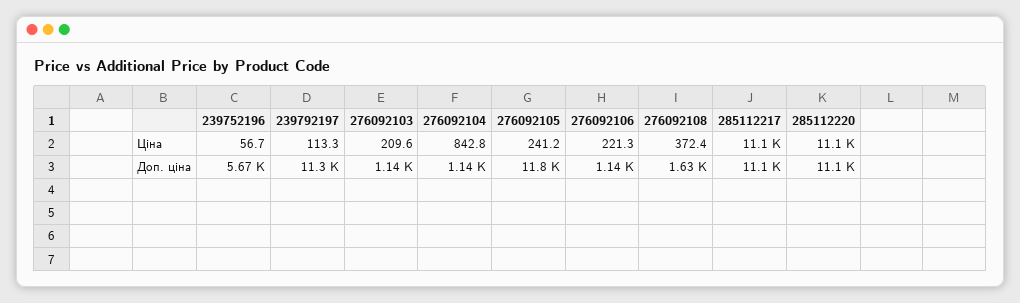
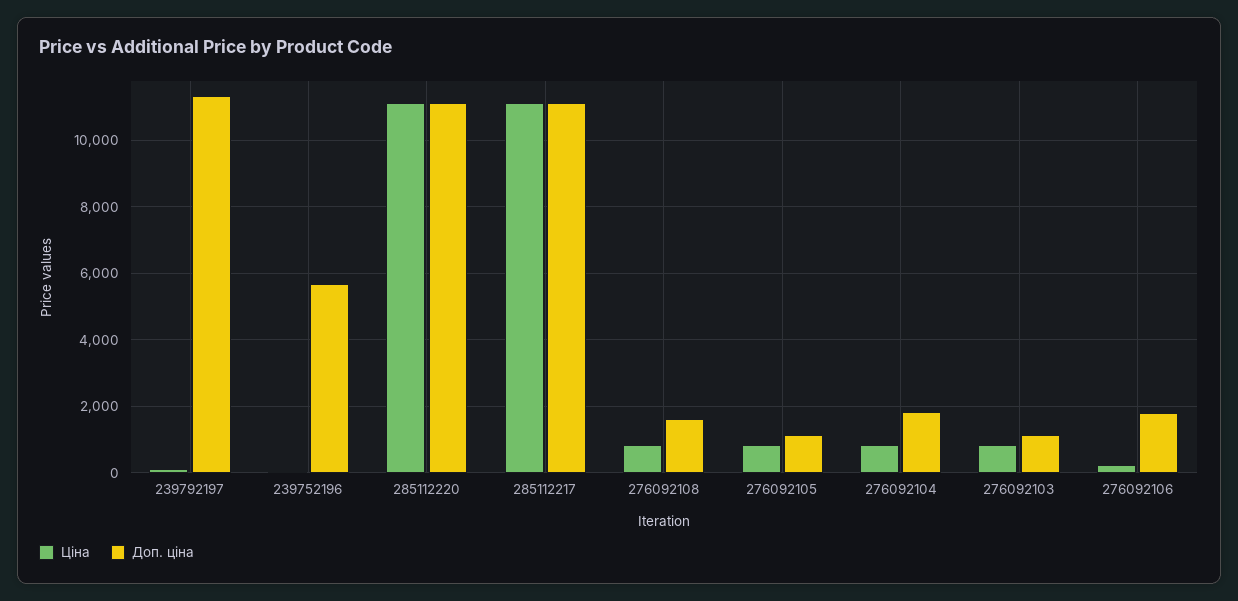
Ціна, 276092103: 209.6 -> 800
Ціна, 276092105: 241.2 -> 800
Ціна, 276092108: 372.4 -> 800
Доп. ціна, 276092104: 1140 -> 1800
Доп. ціна, 276092105: 11800 -> 1200
Доп. ціна, 276092106: 1140 -> 1800

